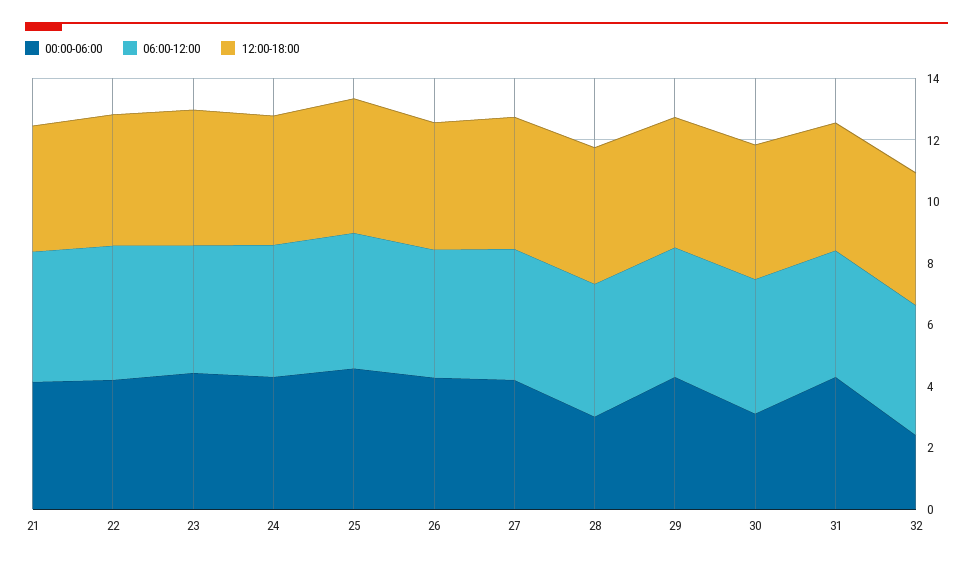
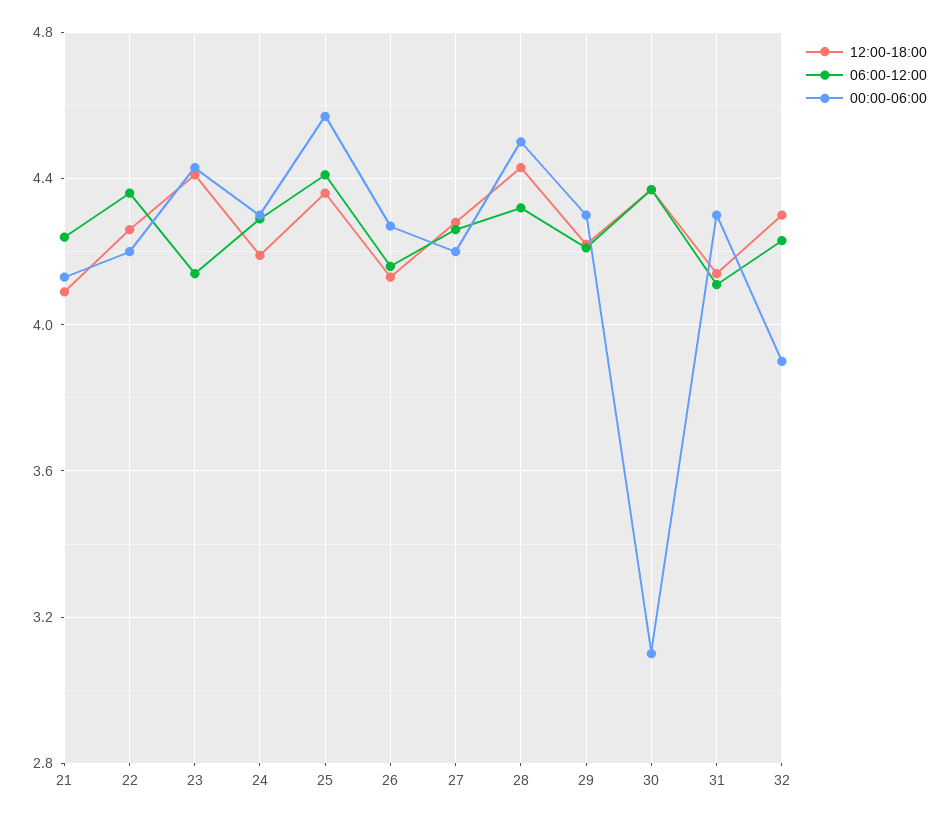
00:00-06:00, 28: 3 -> 4.5
00:00-06:00, 32: 2.5 -> 3.9

